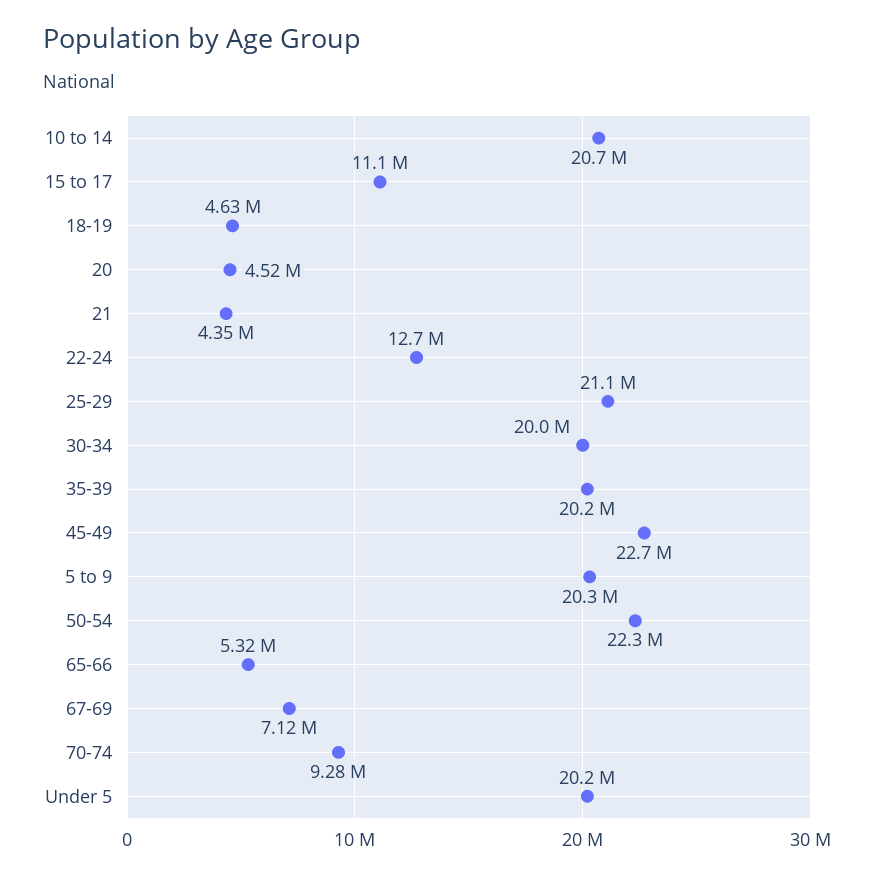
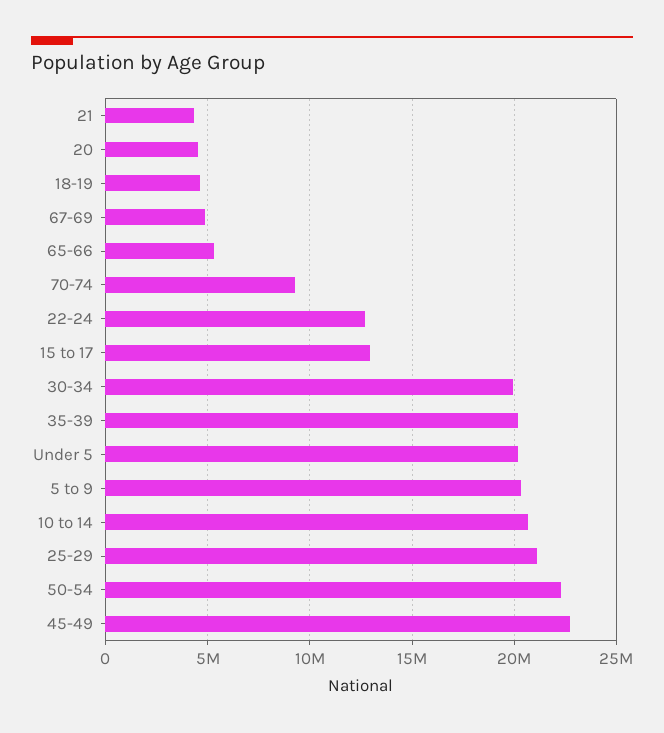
15 to 17: 11100000 -> 13000000
67-69: 7120000 -> 5000000

